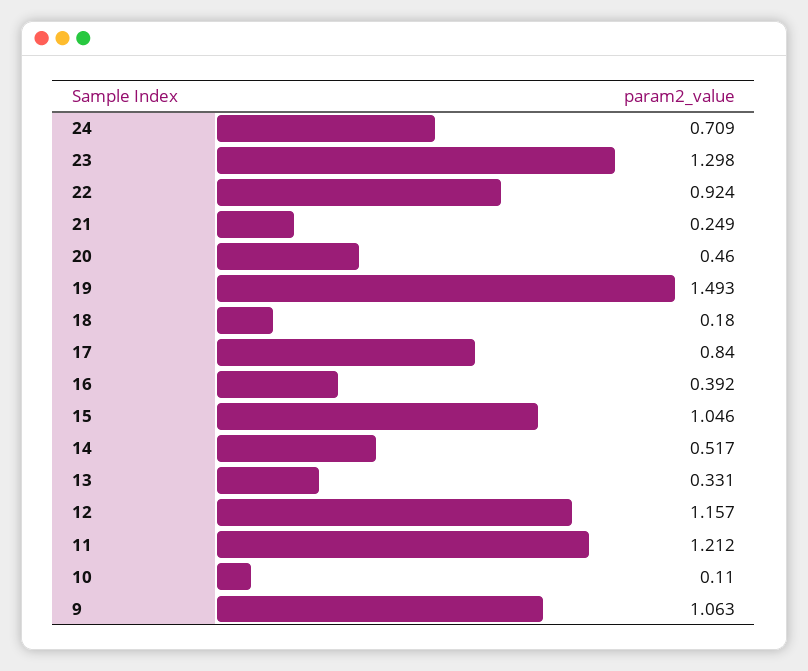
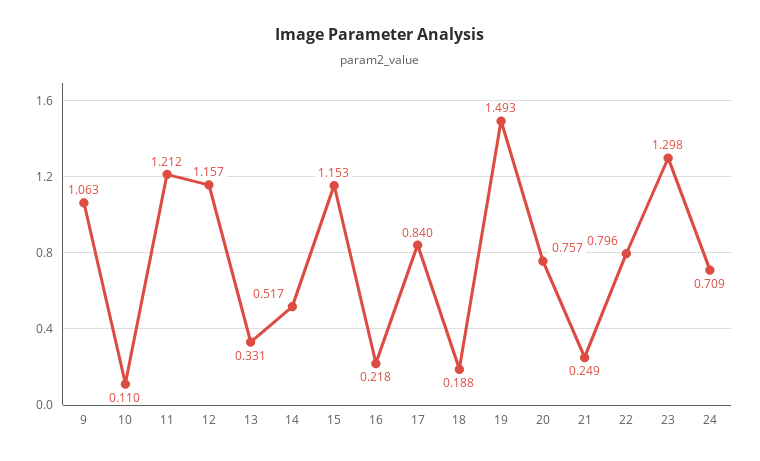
22: 0.924 -> 0.796
20: 0.46 -> 0.757
18: 0.18 -> 0.188
16: 0.392 -> 0.218
15: 1.046 -> 1.153

